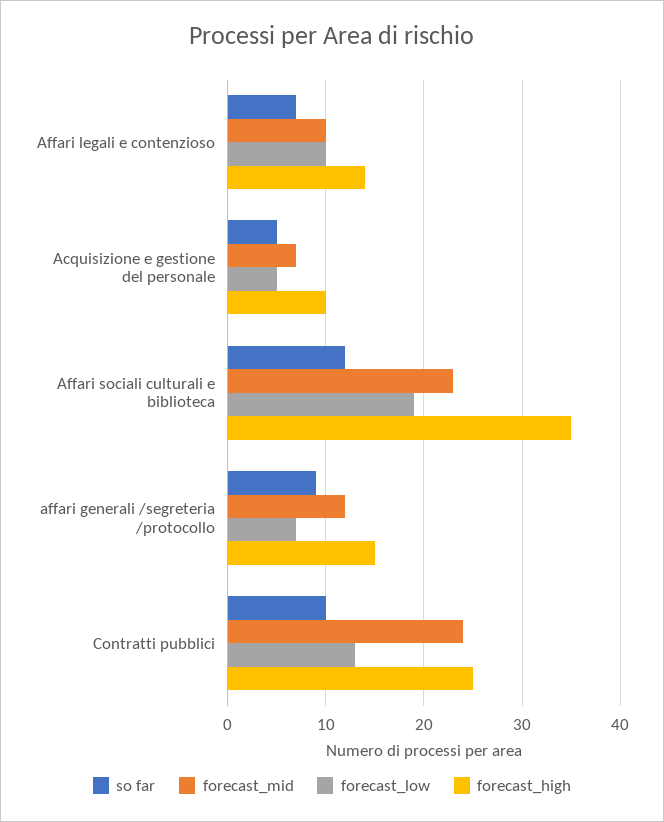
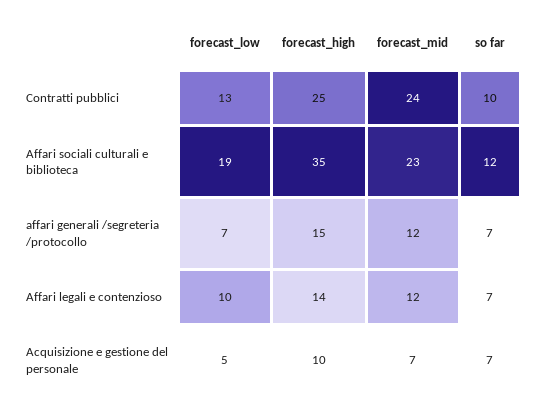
forecast_mid, Affari legali e contenzioso: 10 -> 12
so far, Acquisizione e gestione del personale: 5 -> 7
so far, affari generali /segreteria /protocollo: 9 -> 7

